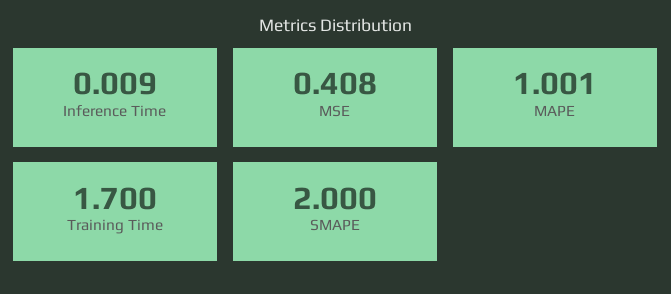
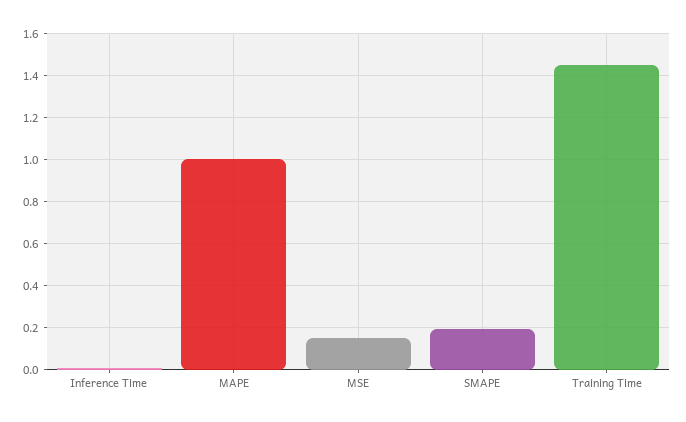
MSE: 0.408 -> 0.15
Training Time: 1.7 -> 1.45
SMAPE: 2 -> 0.2

